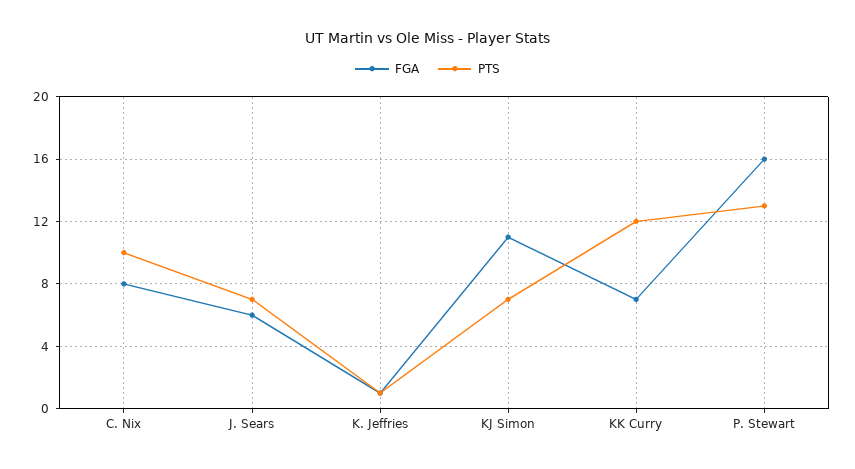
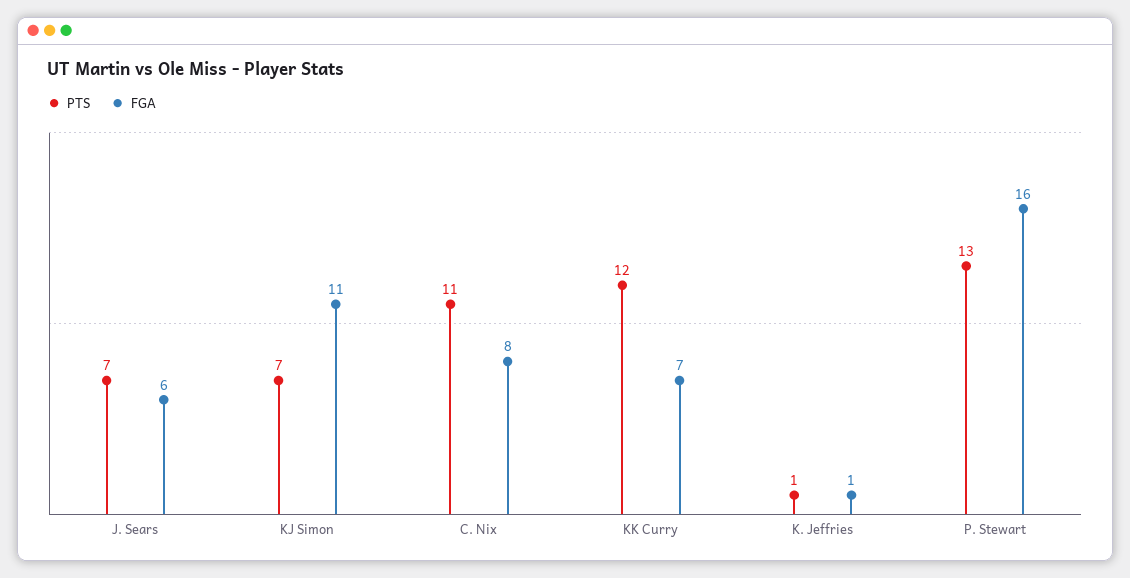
PTS, C. Nix: 10 -> 11

